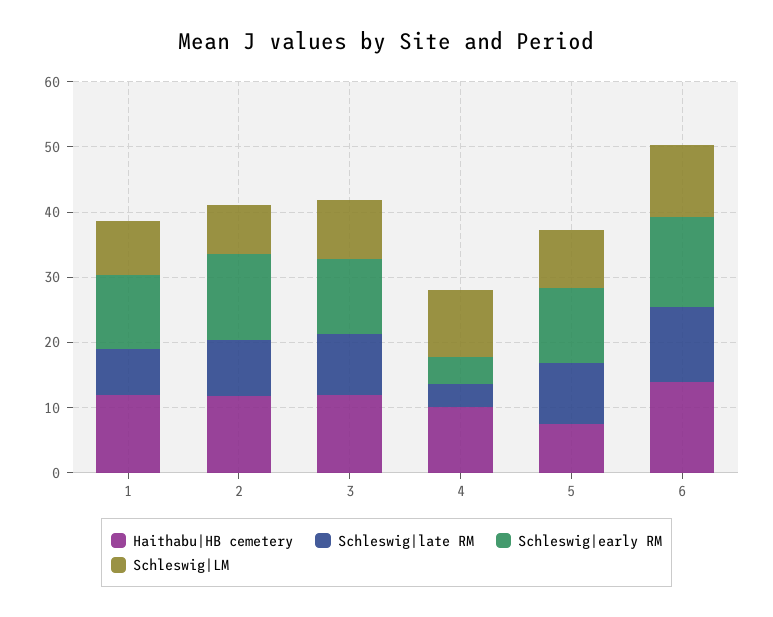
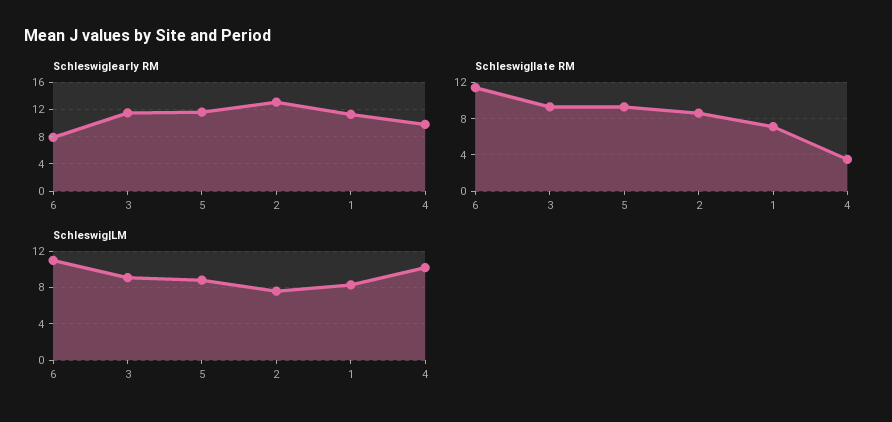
Haithabu|HB cemetery, 1: 12 -> none
Haithabu|HB cemetery, 2: 12 -> none
Haithabu|HB cemetery, 3: 12 -> none
Haithabu|HB cemetery, 4: 10 -> none
Schleswig|early RM, 4: 4 -> 10
Haithabu|HB cemetery, 5: 8 -> none
Haithabu|HB cemetery, 6: 14 -> none
Schleswig|early RM, 6: 14 -> 8

